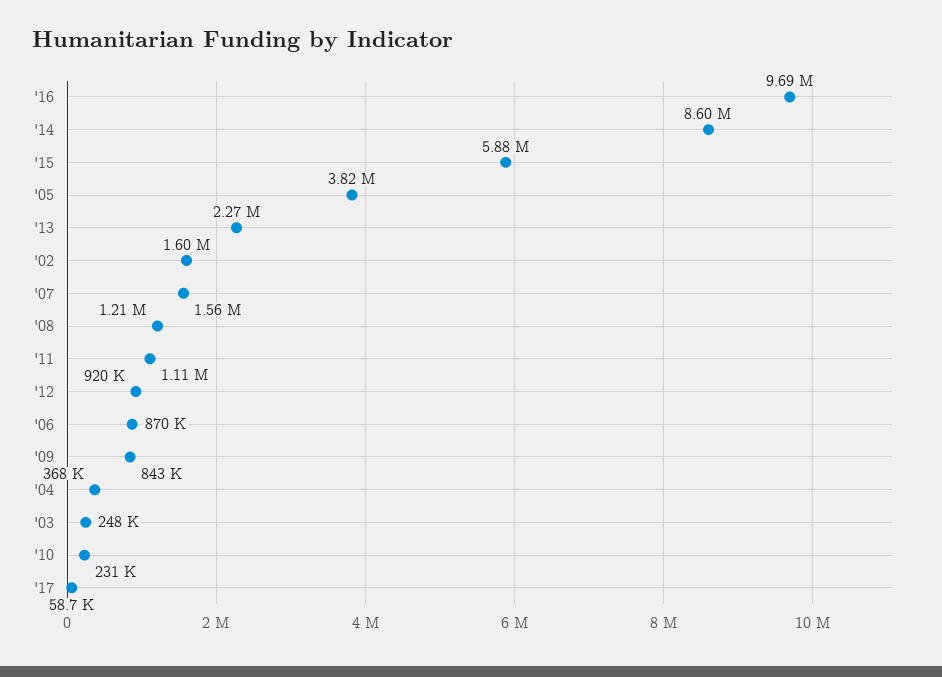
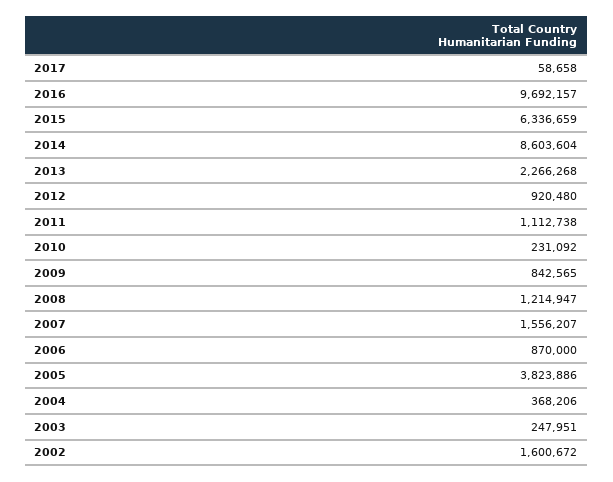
'15: 5880000 -> 6336659

